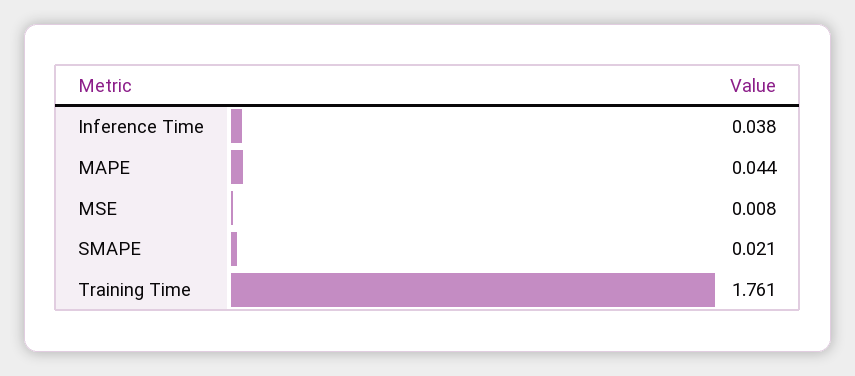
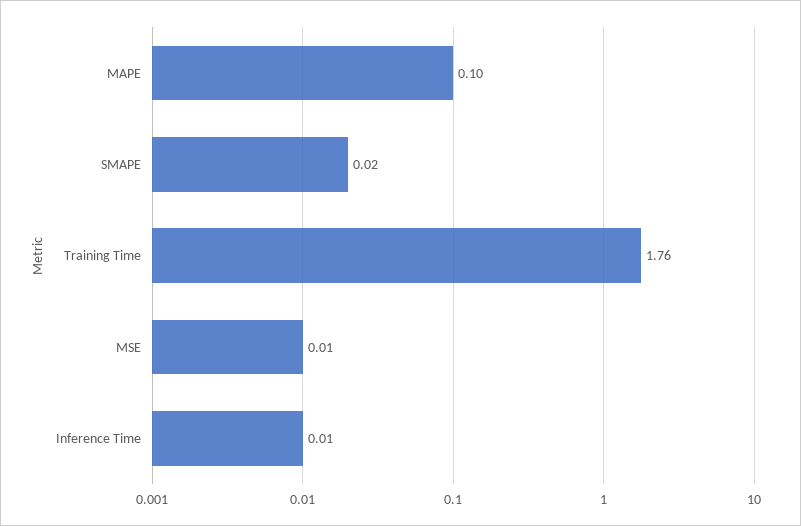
Inference Time: 0.038 -> 0.01
MAPE: 0.044 -> 0.1

